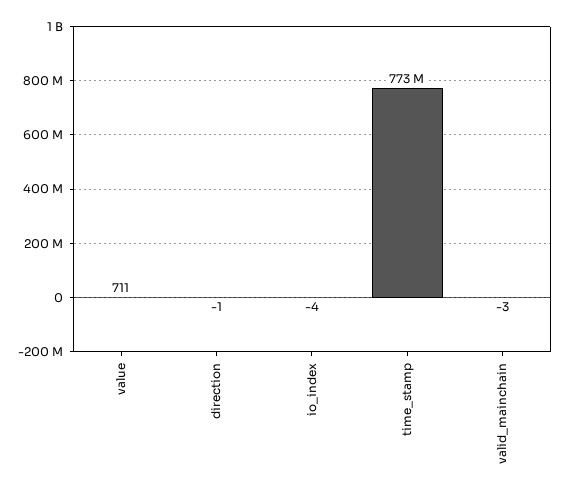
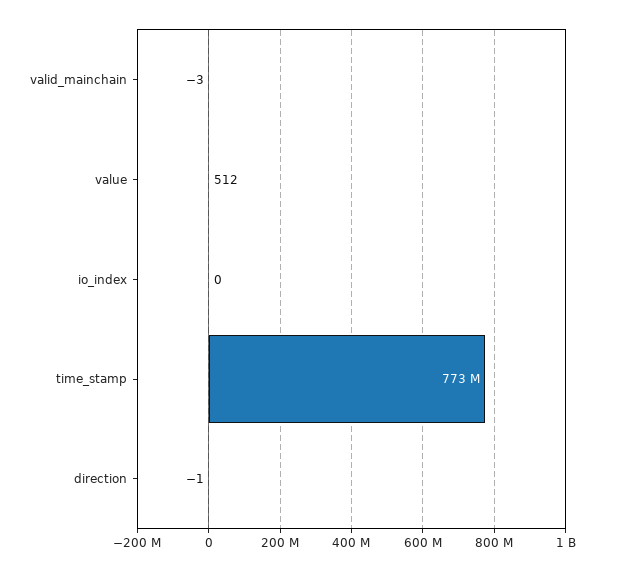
value: 711 -> 512
io_index: -4 -> 0

